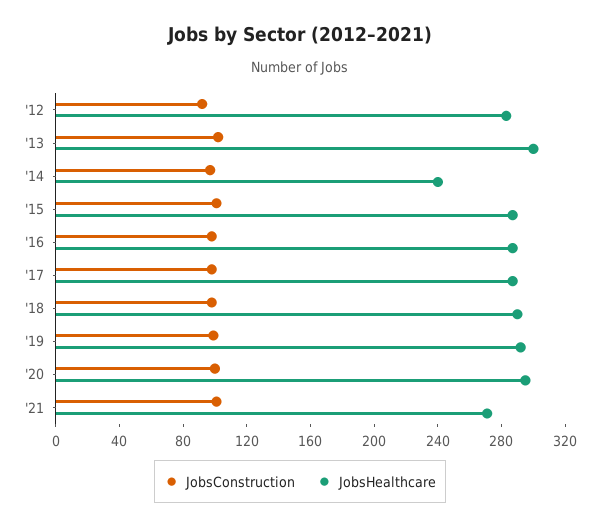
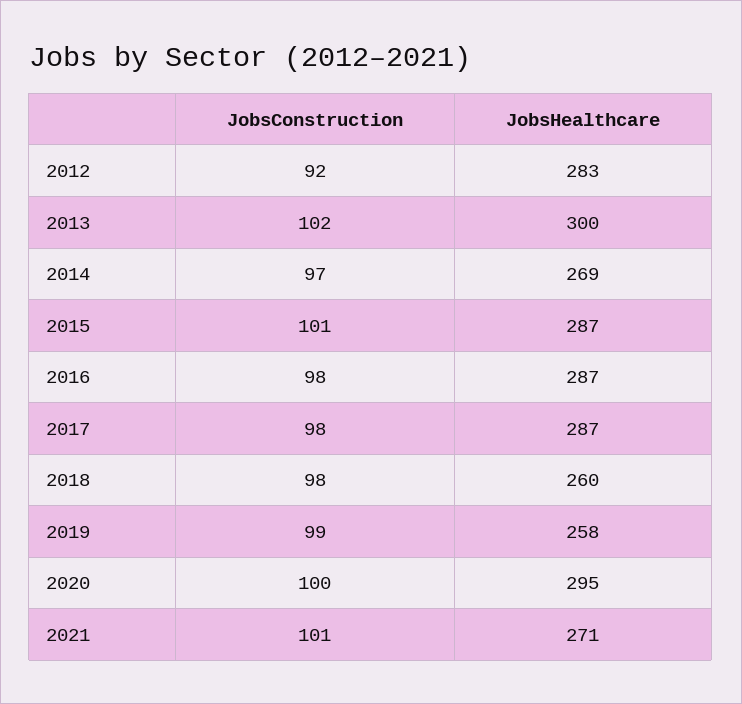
JobsHealthcare, '14: 240 -> 269
JobsHealthcare, '18: 290 -> 260
JobsHealthcare, '19: 290 -> 258

